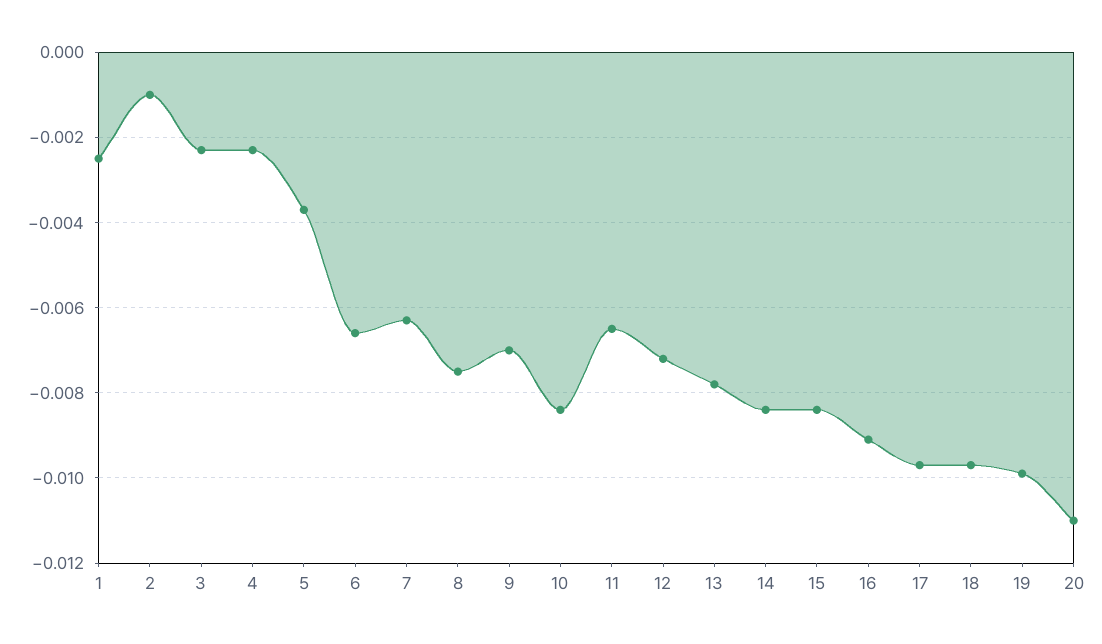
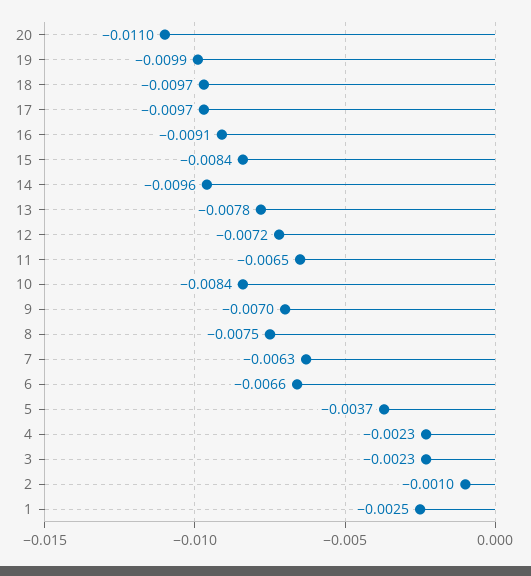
14: -0.0085 -> -0.0096

